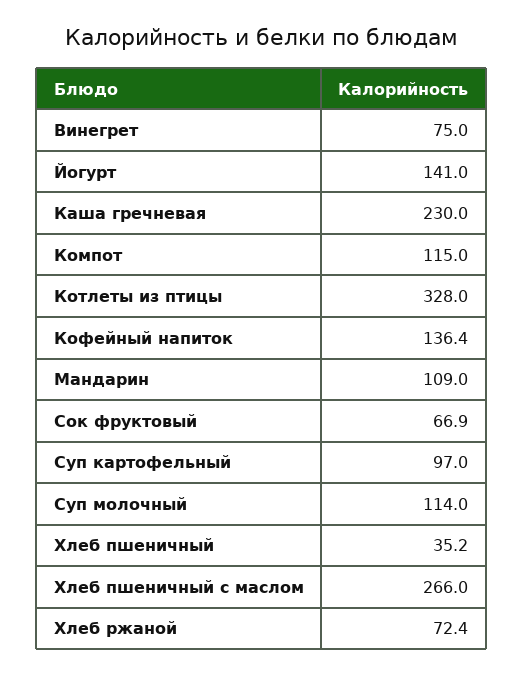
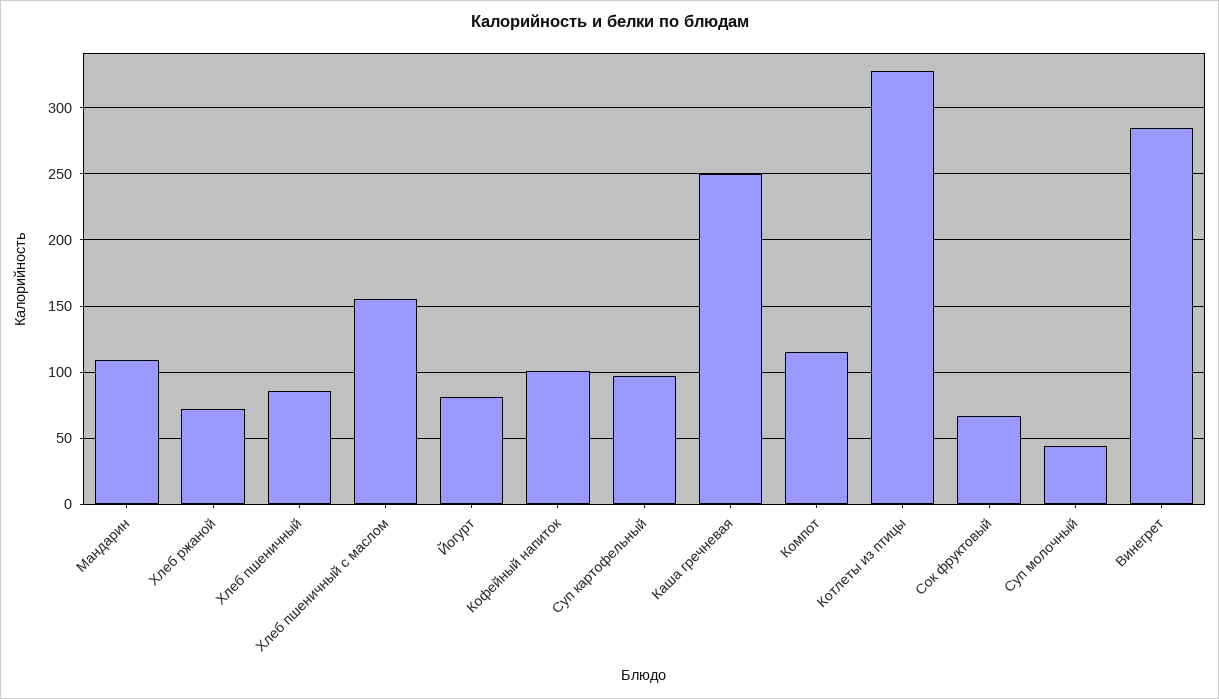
Винегрет: 75 -> 285
Йогурт: 141 -> 80
Каша гречневая: 230 -> 250
Кофейный напиток: 136.4 -> 100
Суп молочный: 114 -> 45
Хлеб пшеничный: 35.2 -> 85
Хлеб пшеничный с маслом: 266 -> 155

